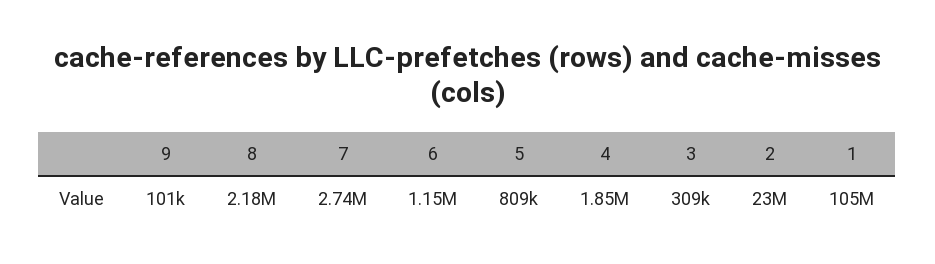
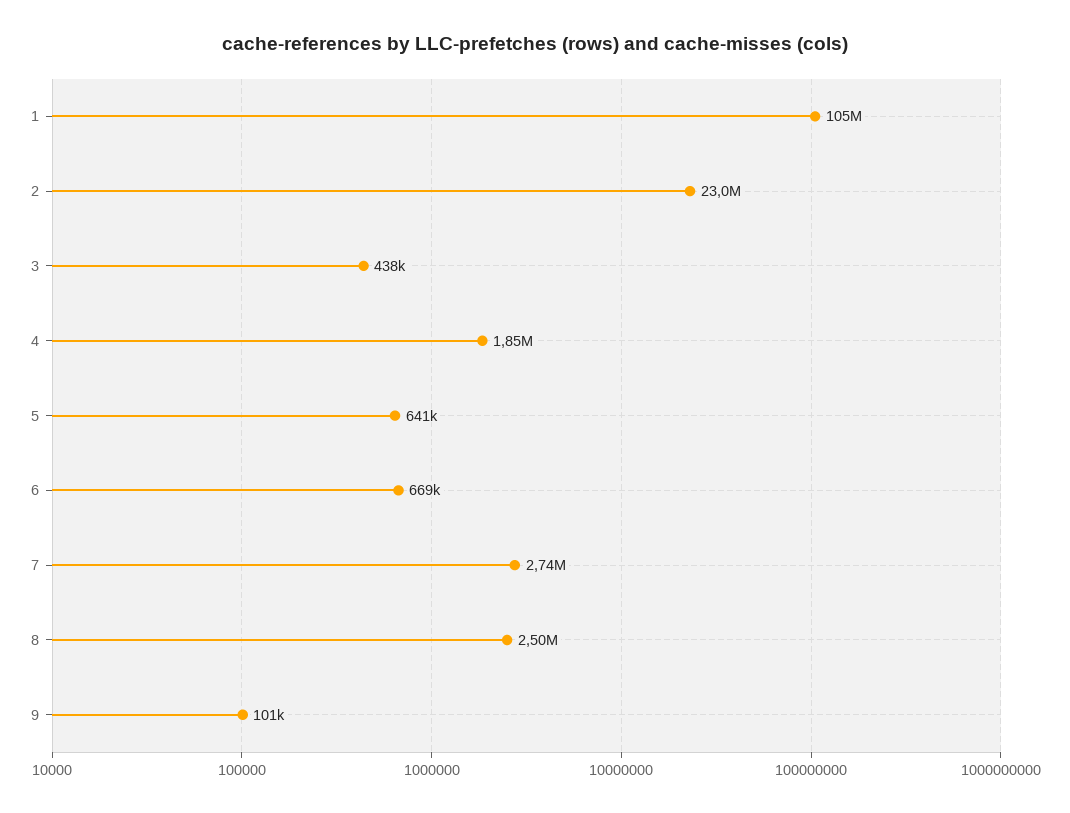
8: 2180000 -> 2500000
6: 1150000 -> 669000
5: 809000 -> 641000
3: 309000 -> 438000

